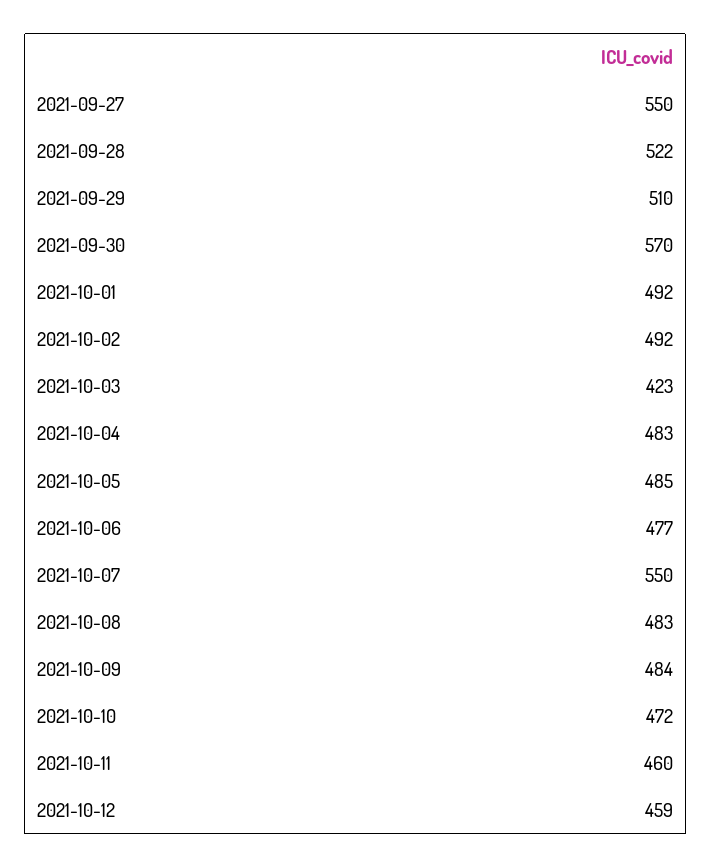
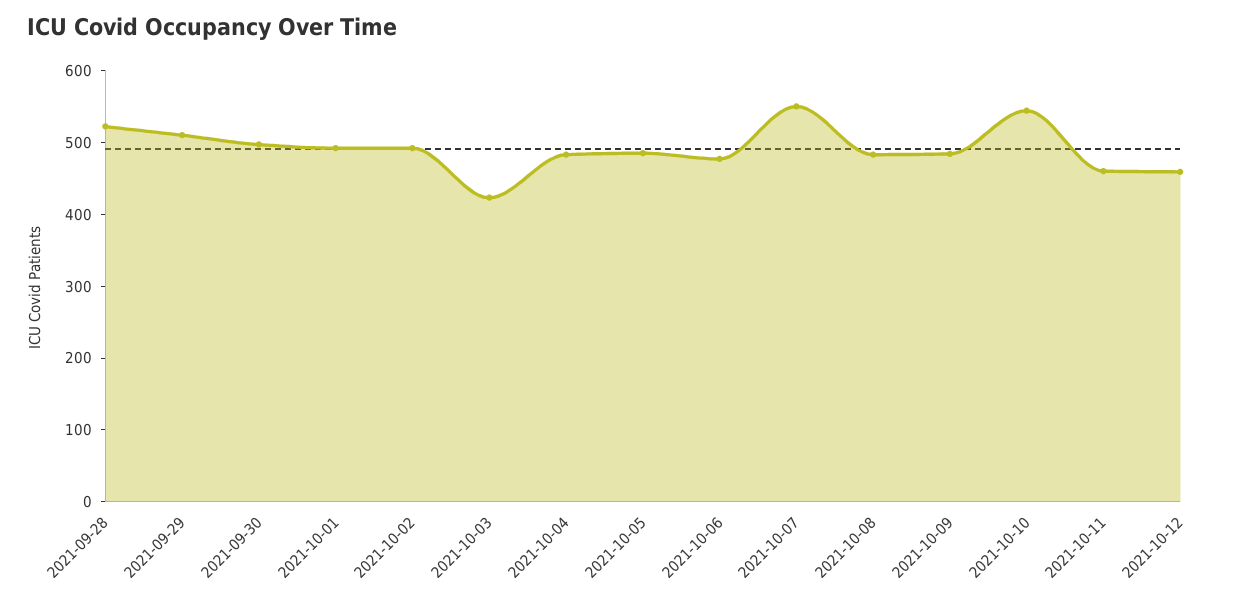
2021-09-27: 550 -> none
2021-09-30: 570 -> 500
2021-10-10: 472 -> 540

